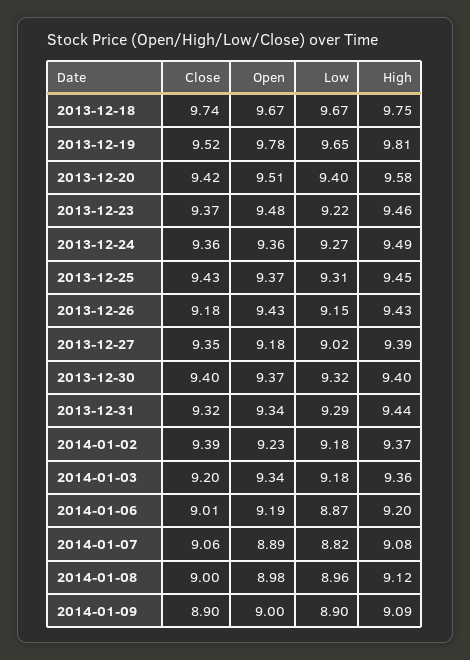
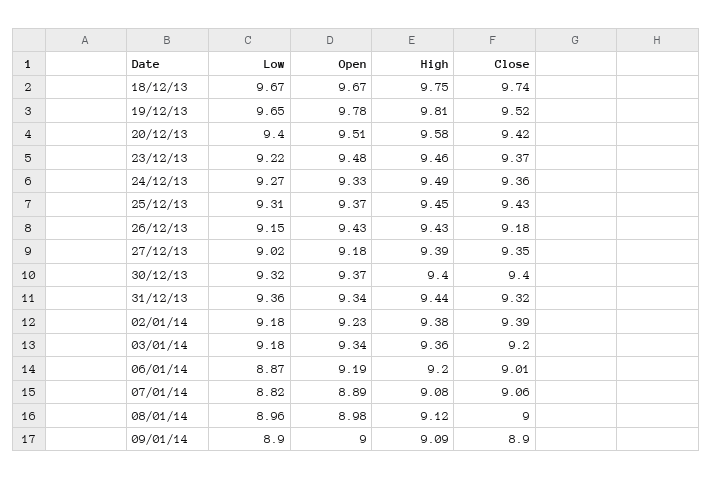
Open, 2013-12-24: 9.36 -> 9.33
Low, 2013-12-31: 9.29 -> 9.36
High, 2014-01-02: 9.37 -> 9.38

